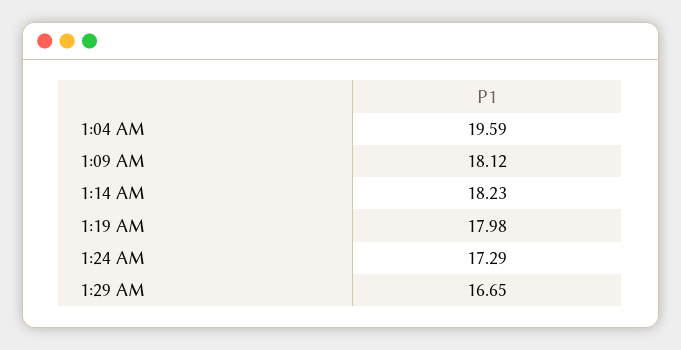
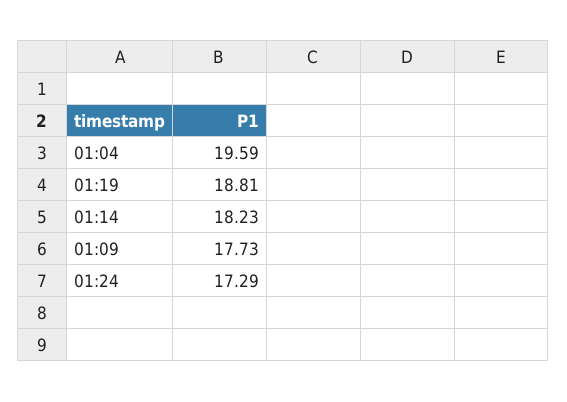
1:09 AM: 18.12 -> 17.73
1:19 AM: 17.98 -> 18.81
1:29 AM: 16.65 -> none

